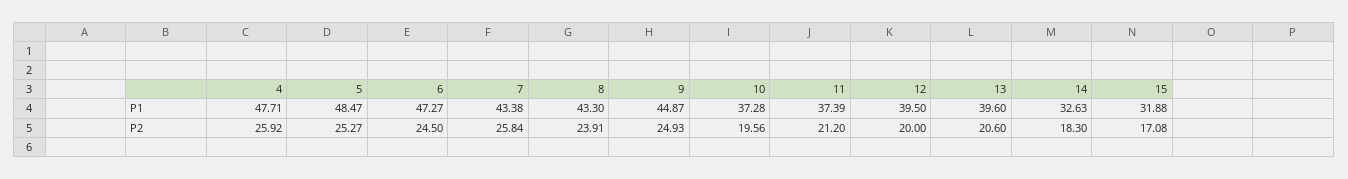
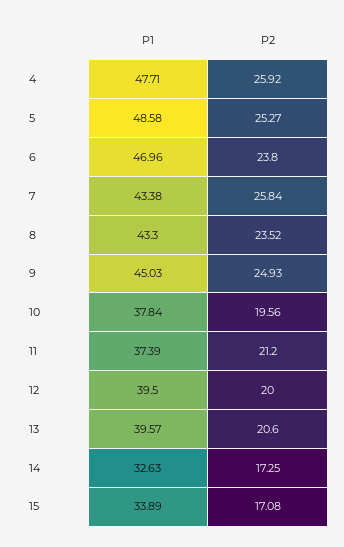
5, P1: 48.47 -> 48.58
6, P1: 47.27 -> 46.96
9, P1: 44.87 -> 45.03
10, P1: 37.28 -> 37.84
13, P1: 39.6 -> 39.57
15, P1: 31.88 -> 33.89
6, P2: 24.5 -> 23.8
8, P2: 23.91 -> 23.52
14, P2: 18.3 -> 17.25

